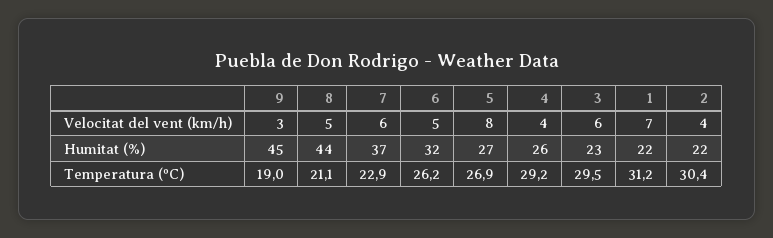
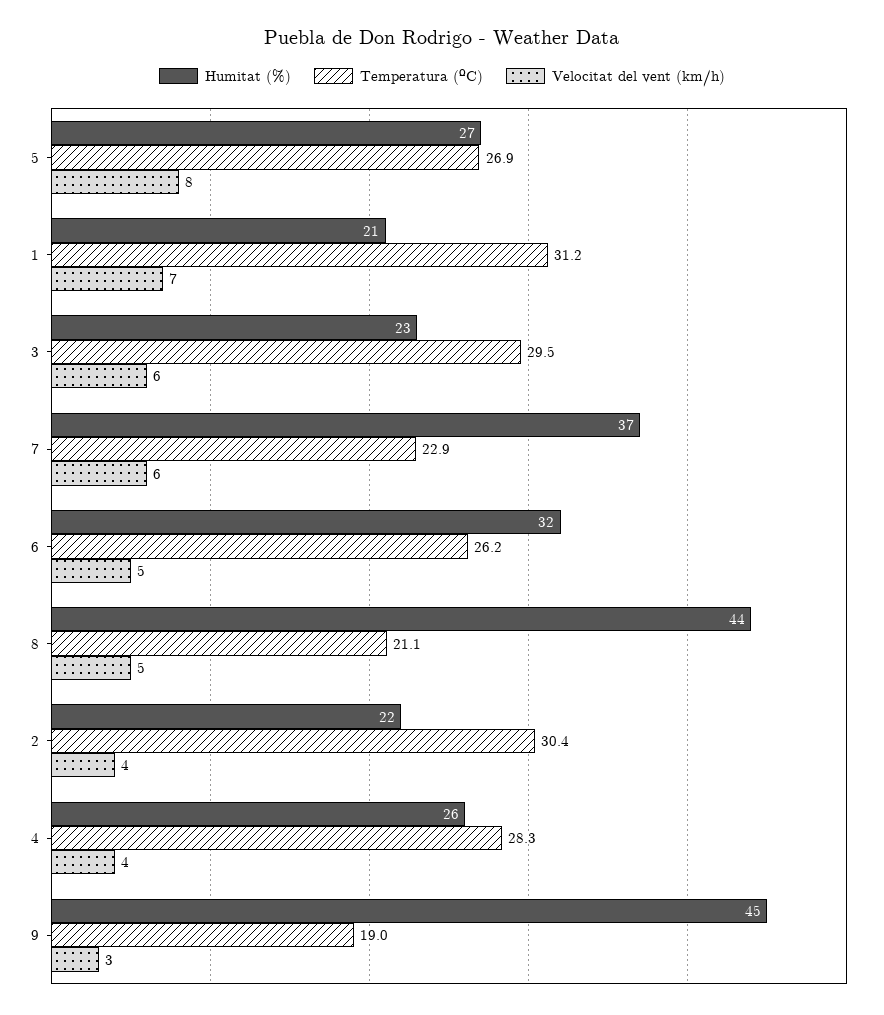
Humitat (%), 1: 22 -> 21
Temperatura (ºC), 4: 29.2 -> 28.3

